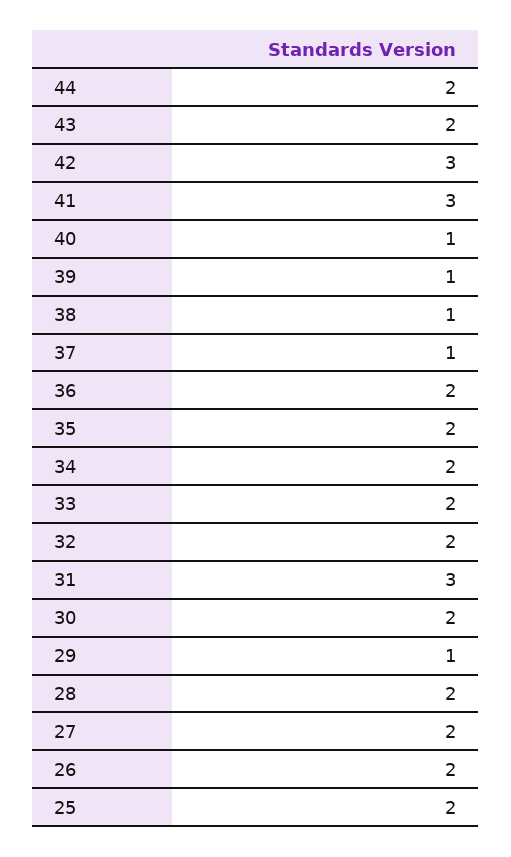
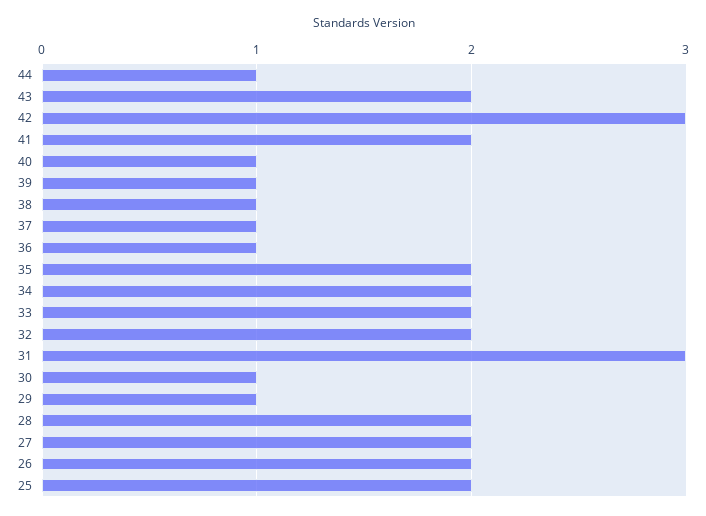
44: 2 -> 1
41: 3 -> 2
36: 2 -> 1
30: 2 -> 1

